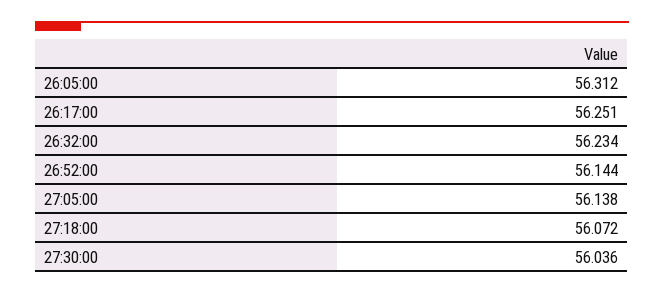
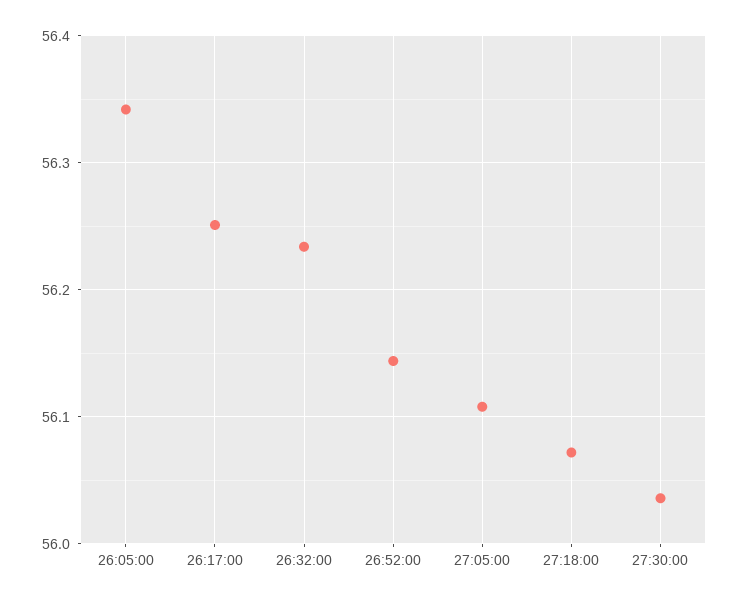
26:05:00: 56.312 -> 56.34
27:05:00: 56.138 -> 56.11

